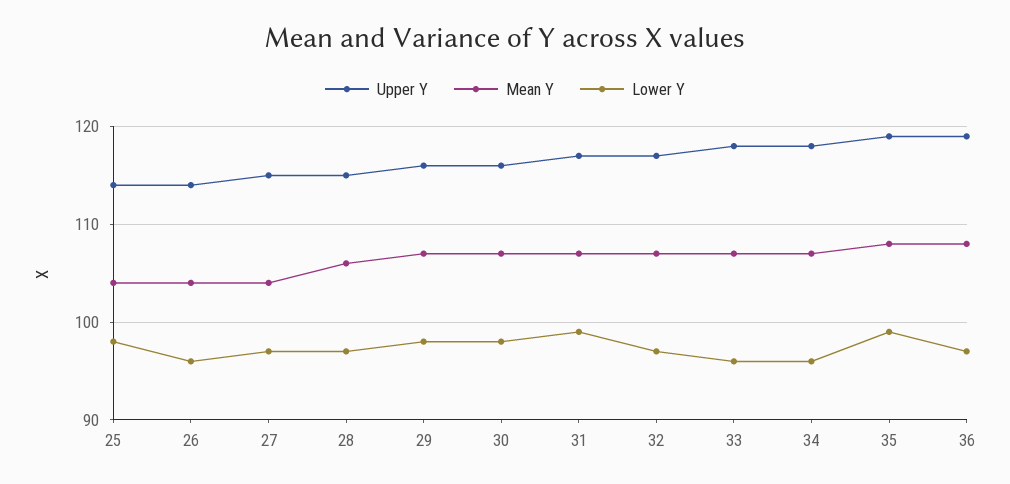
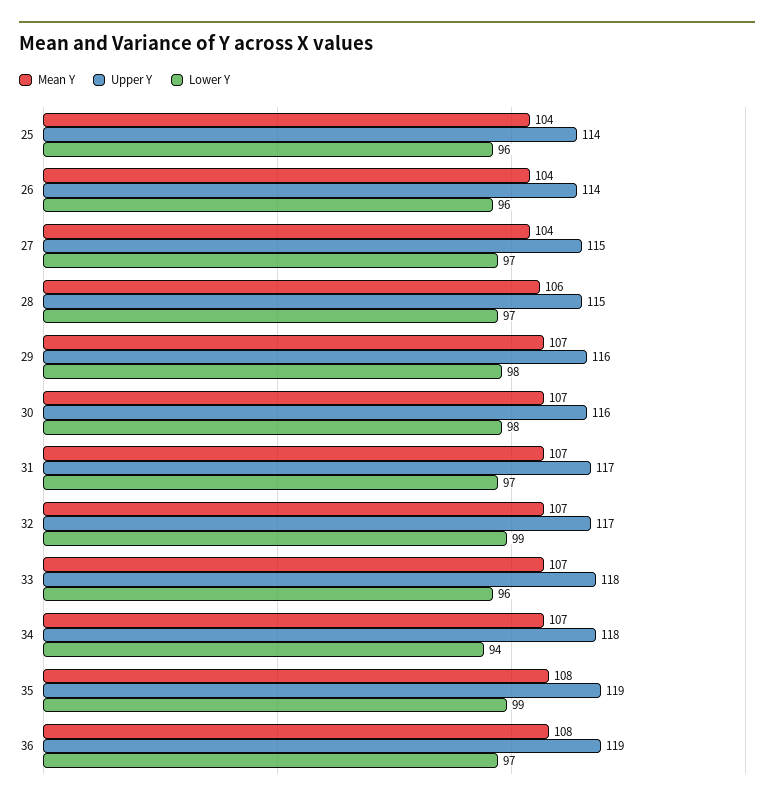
Lower Y, 25: 98 -> 96
Lower Y, 31: 99 -> 97
Lower Y, 32: 97 -> 99
Lower Y, 34: 96 -> 94

